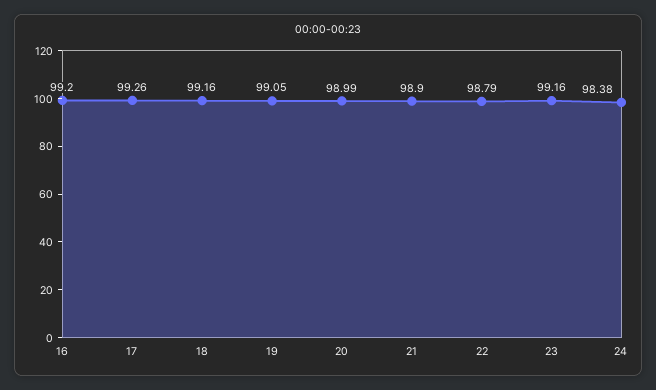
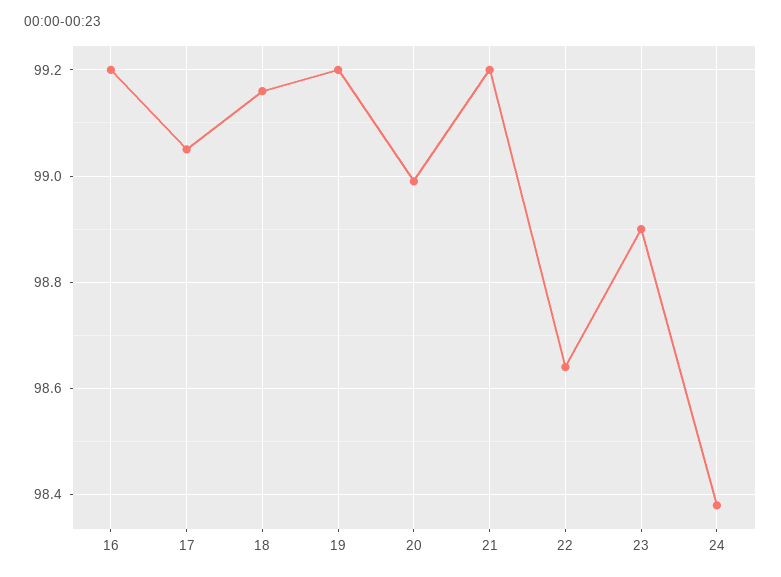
17: 99.26 -> 99.05
19: 99.05 -> 99.2
21: 98.9 -> 99.2
22: 98.79 -> 98.65
23: 99.16 -> 98.9

